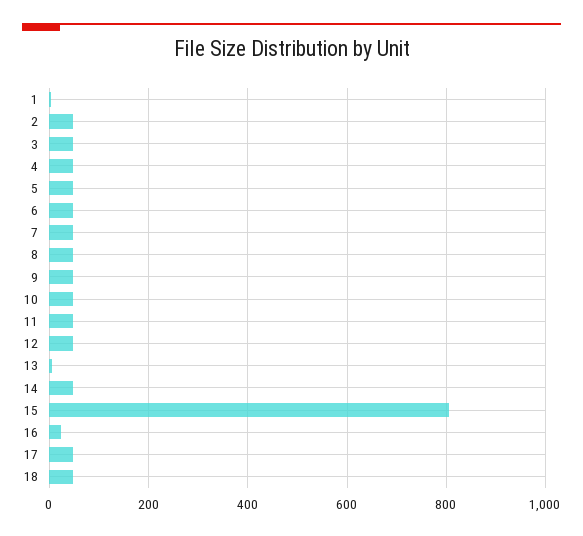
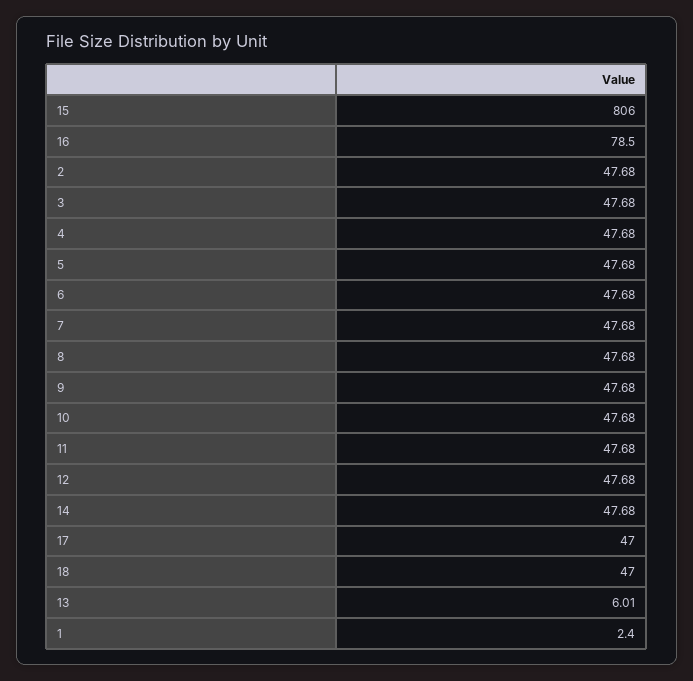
16: 20 -> 78.5

